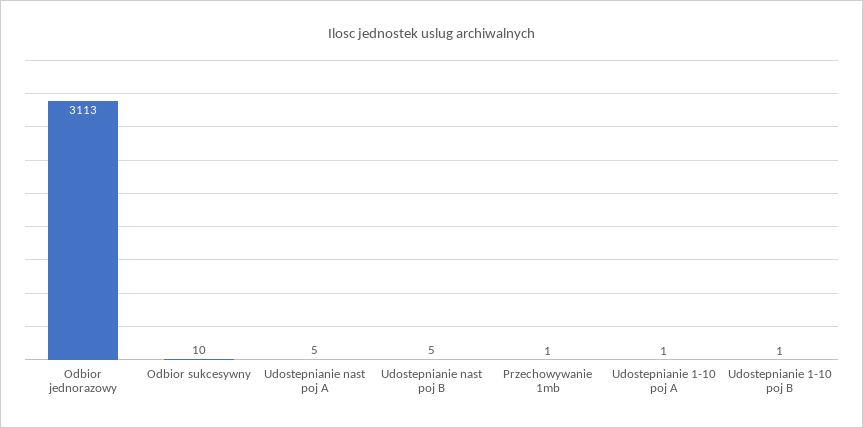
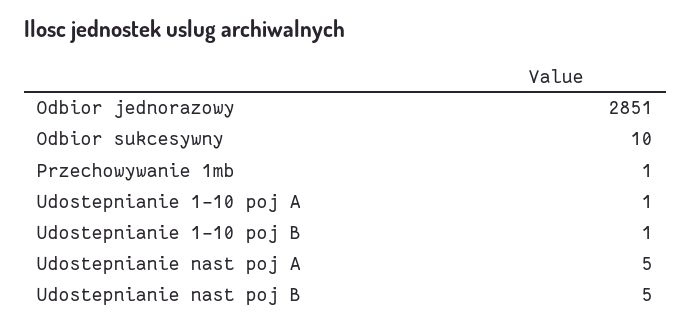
Odbior jednorazowy: 3113 -> 2851

